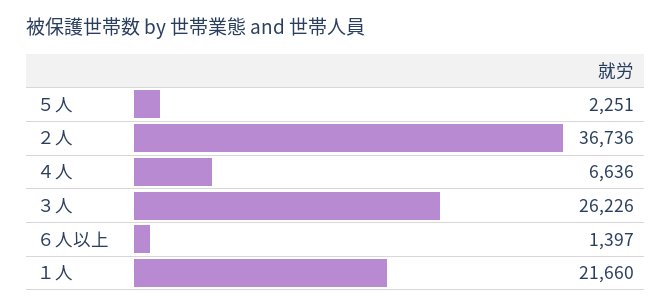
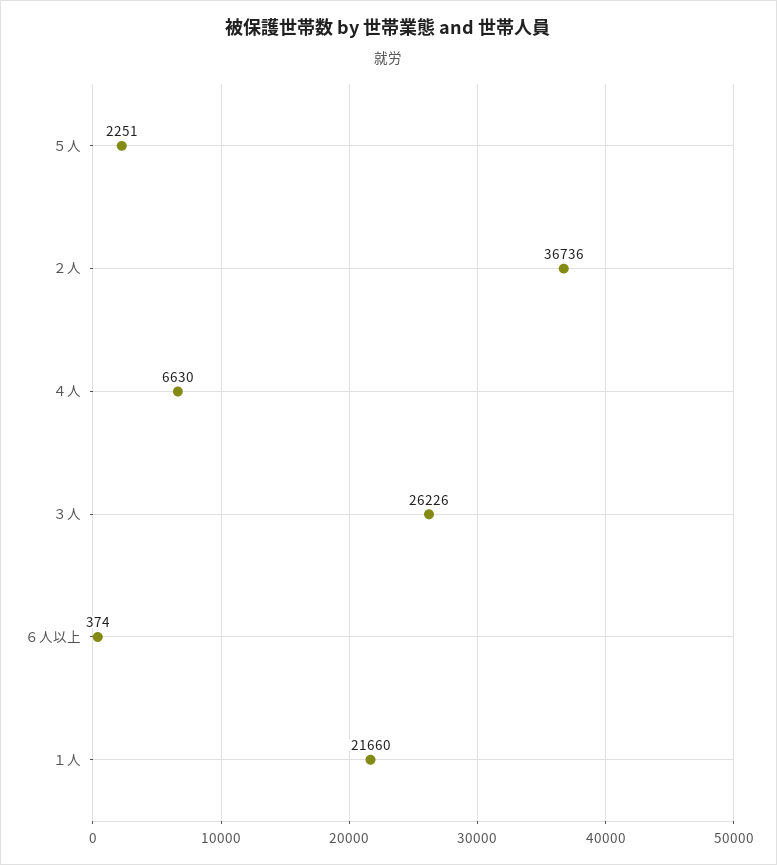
４人: 6636 -> 6630
６人以上: 1397 -> 374

